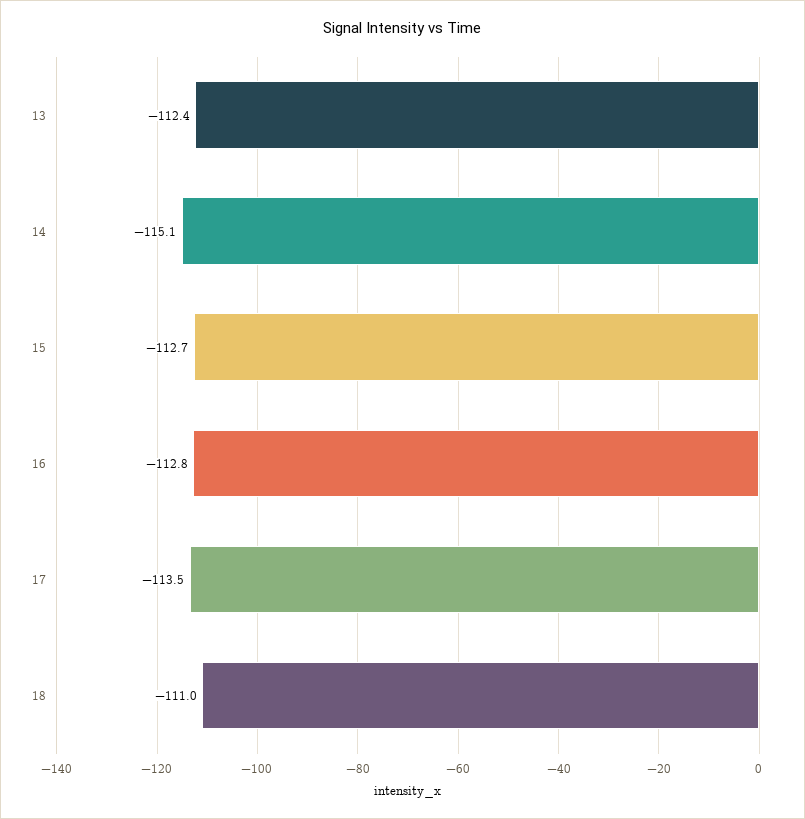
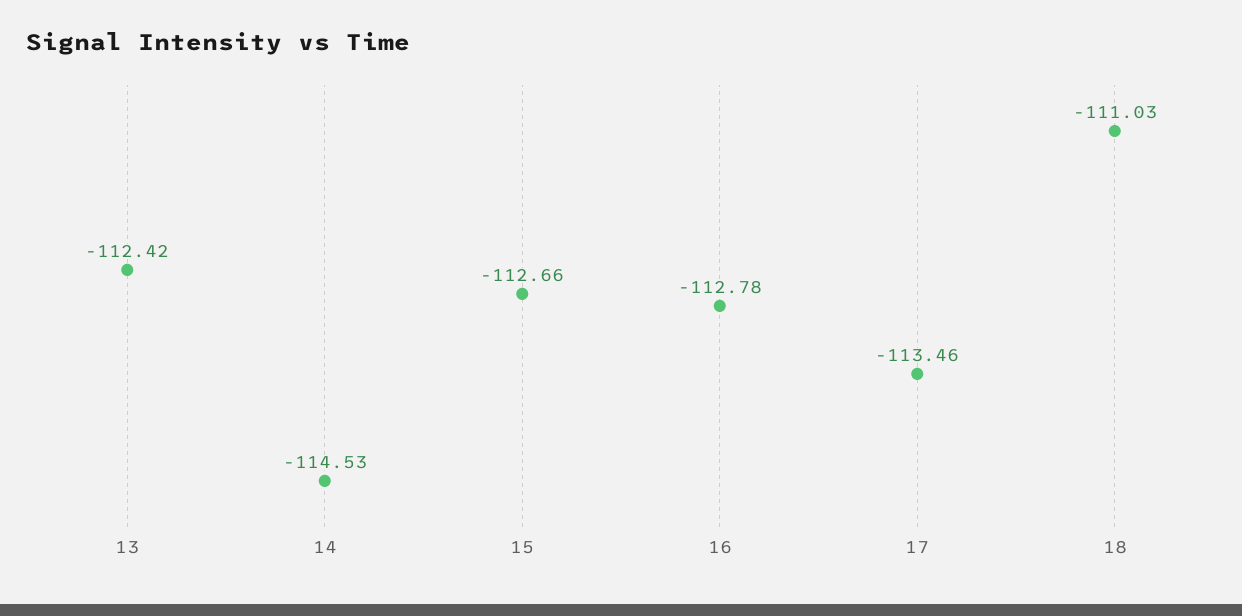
14: -115.1 -> -114.53

